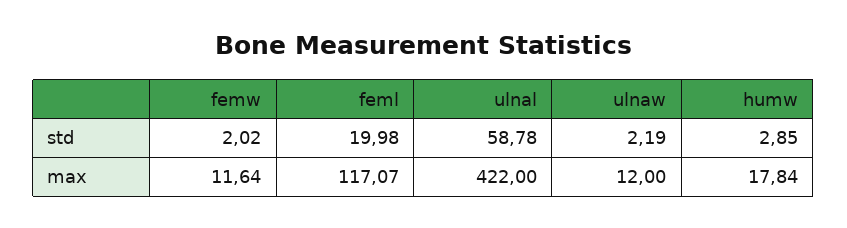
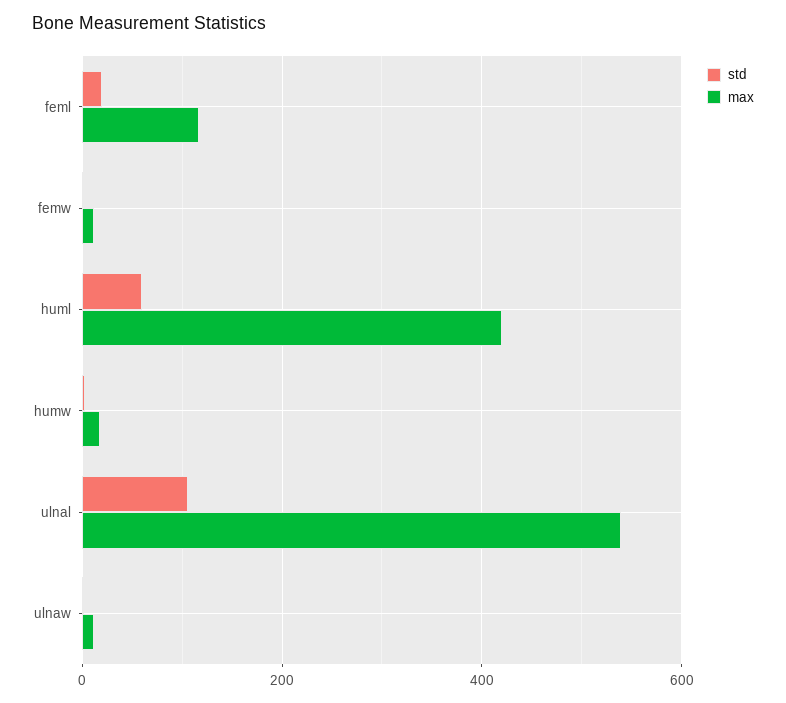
std, ulnal: 58.78 -> 100
max, ulnal: 422 -> 540
std, huml: none -> 60
max, huml: none -> 420

